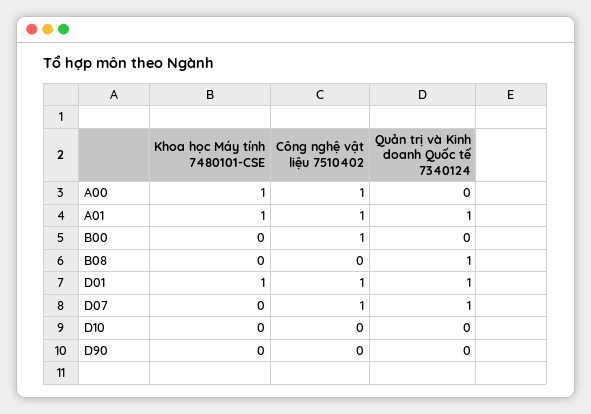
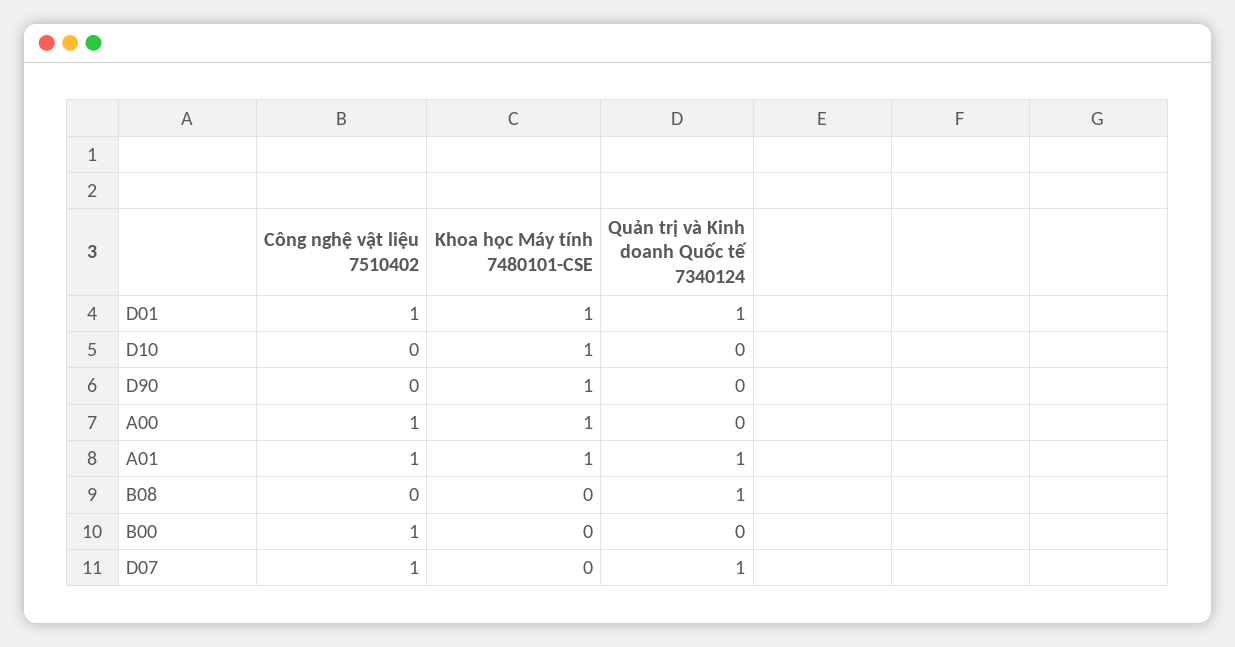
Khoa học Máy tính 7480101-CSE, D10: 0 -> 1
Khoa học Máy tính 7480101-CSE, D90: 0 -> 1

